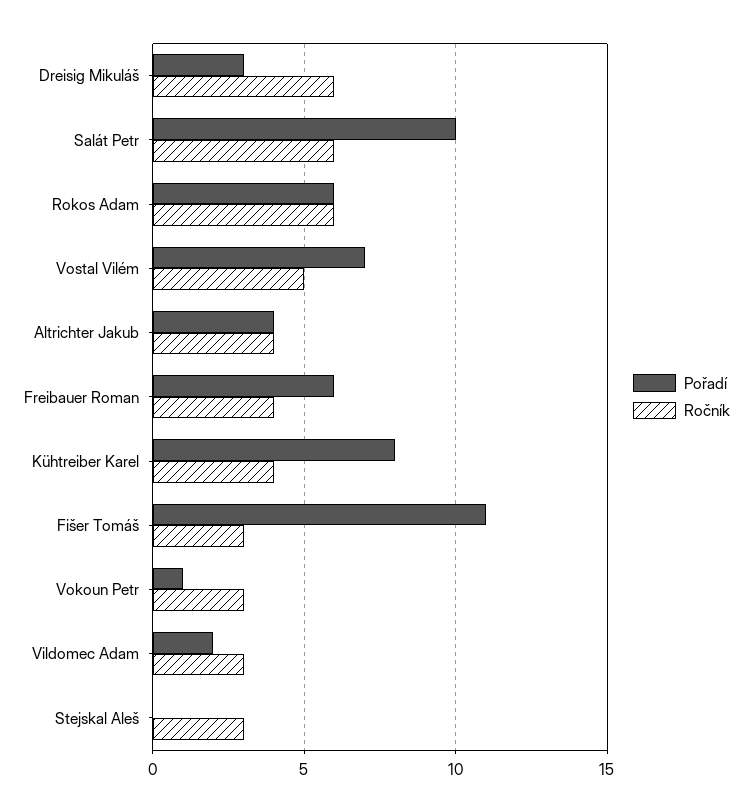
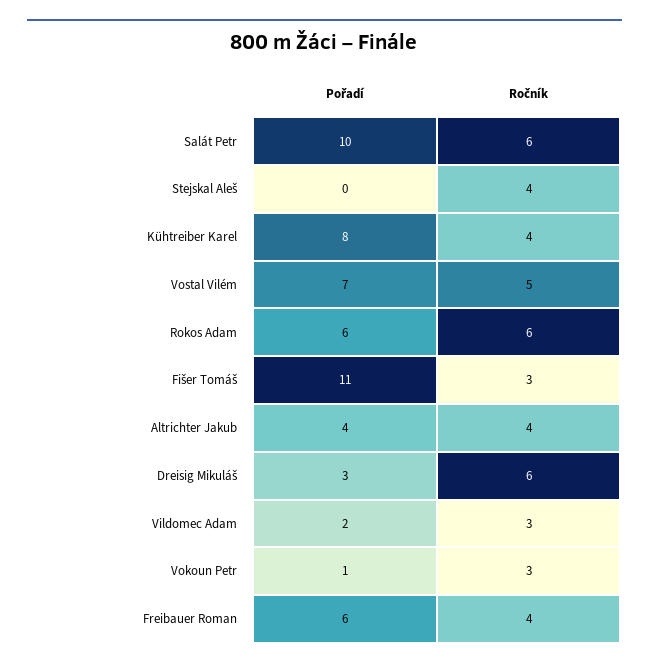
Ročník, Stejskal Aleš: 3 -> 4

